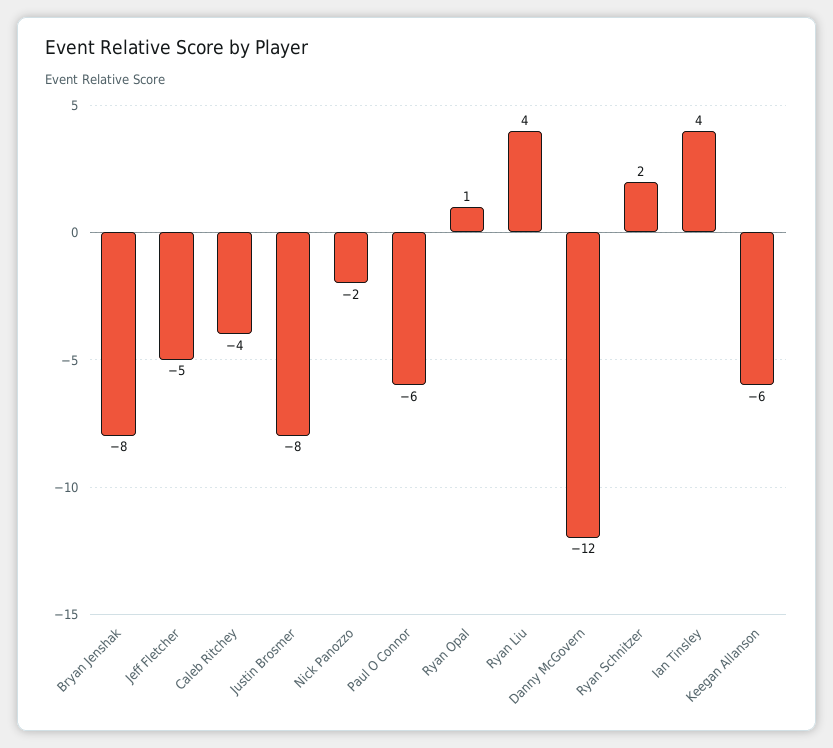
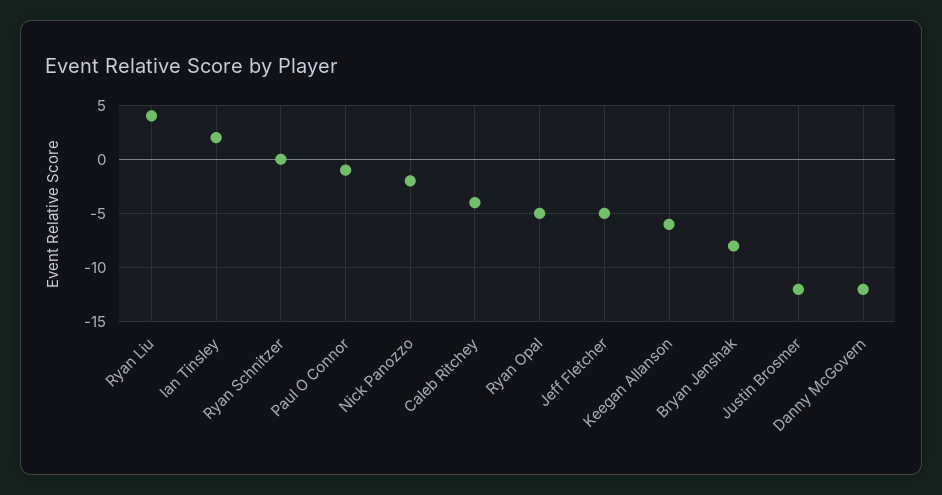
Justin Brosmer: -8 -> -12
Paul O Connor: -6 -> -1
Ryan Opal: 1 -> -5
Ryan Schnitzer: 2 -> 0
Ian Tinsley: 4 -> 2

